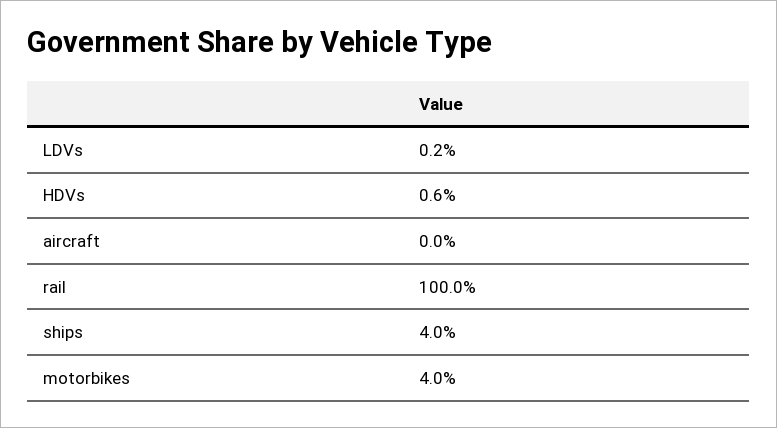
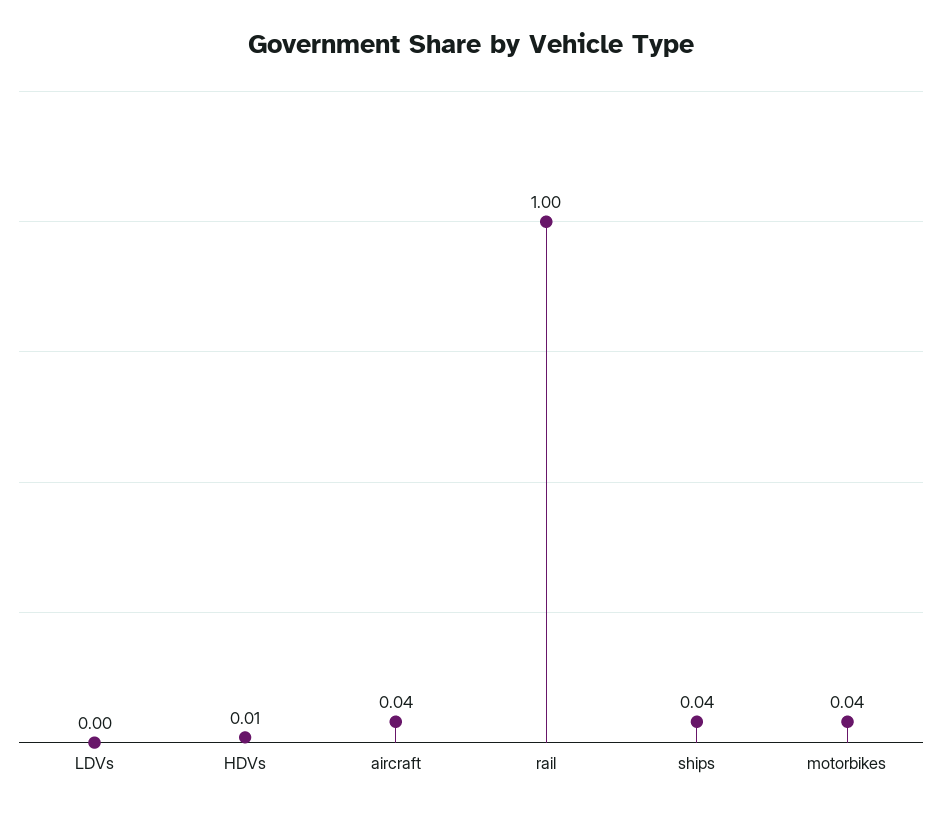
aircraft: 0 -> 0.04

